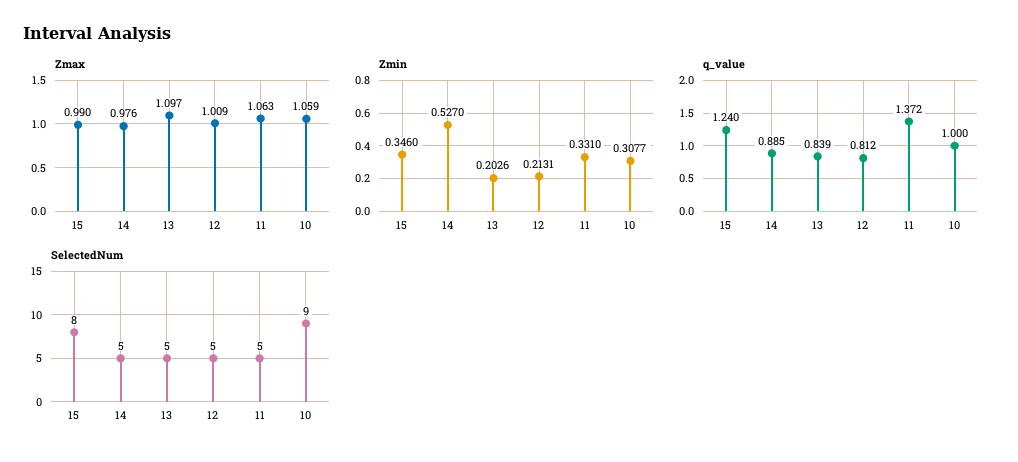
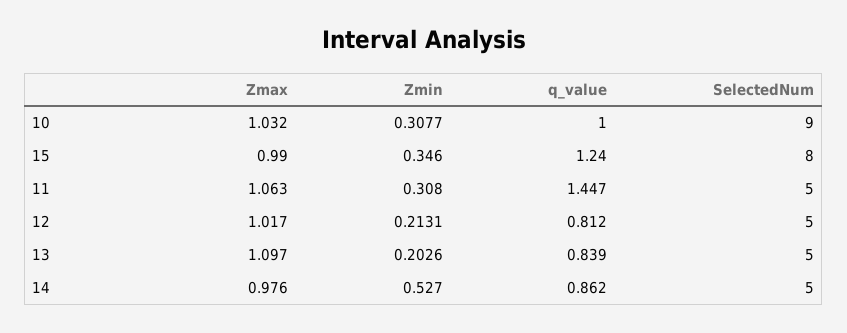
Zmax, 12: 1.009 -> 1.017
Zmax, 10: 1.059 -> 1.032
Zmin, 11: 0.331 -> 0.308
q_value, 14: 0.885 -> 0.862
q_value, 11: 1.372 -> 1.447

